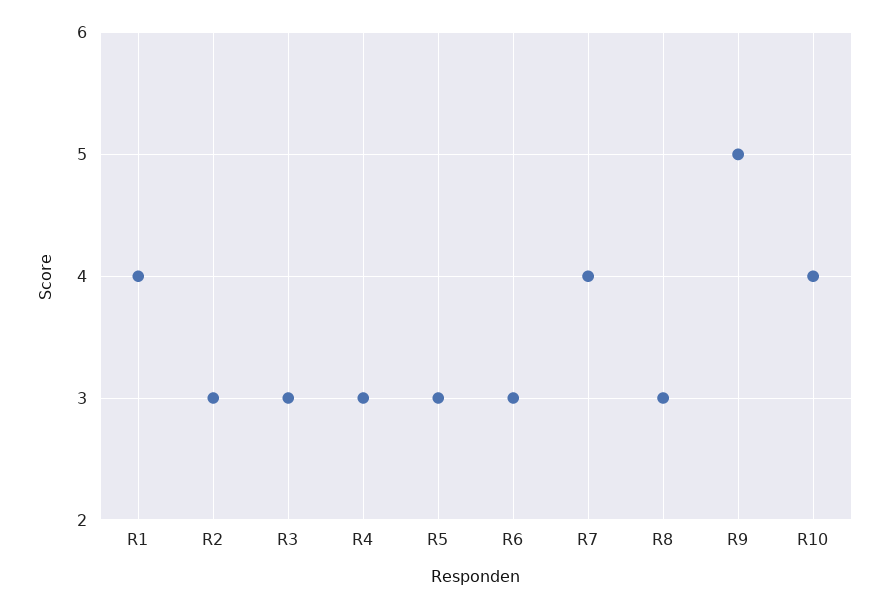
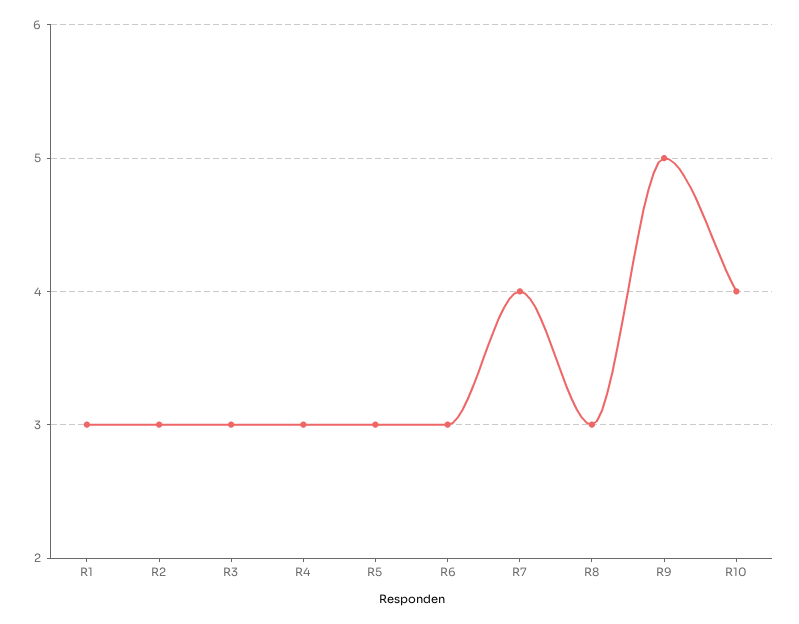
R1: 4 -> 3

